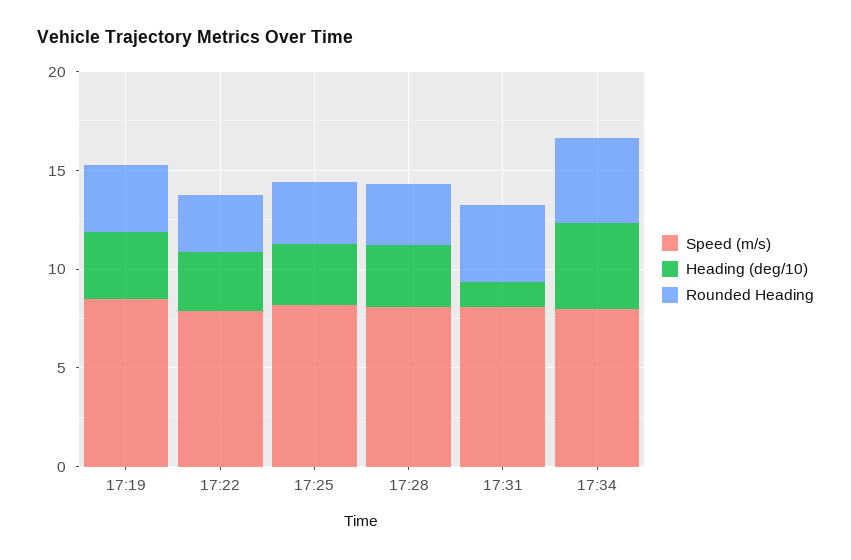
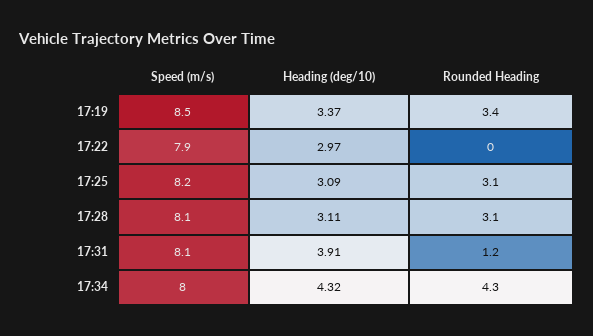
Rounded Heading, 17:22: 3 -> 0
Heading (deg/10), 17:31: 1 -> 3.91
Rounded Heading, 17:31: 4 -> 1.2

